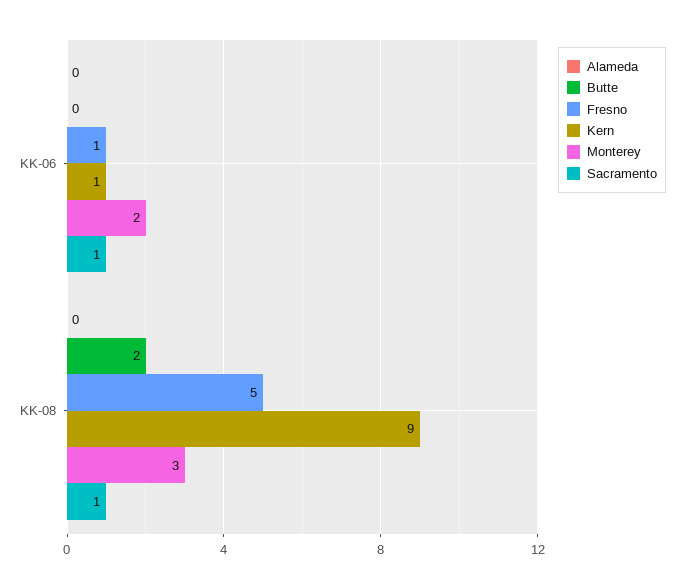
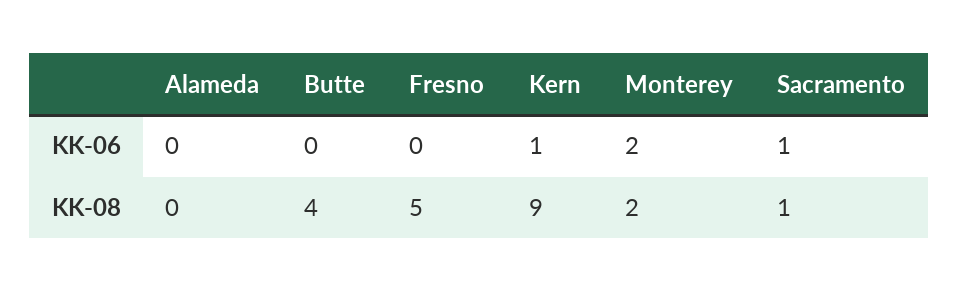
Fresno, KK-06: 1 -> 0
Butte, KK-08: 2 -> 4
Monterey, KK-08: 3 -> 2

